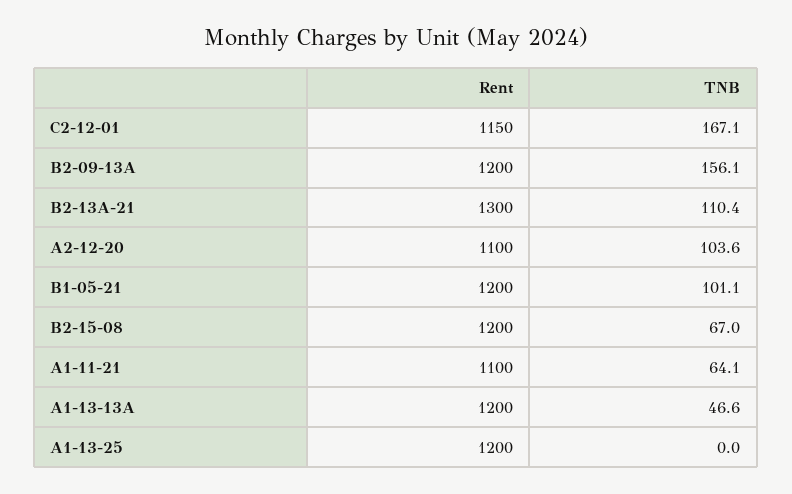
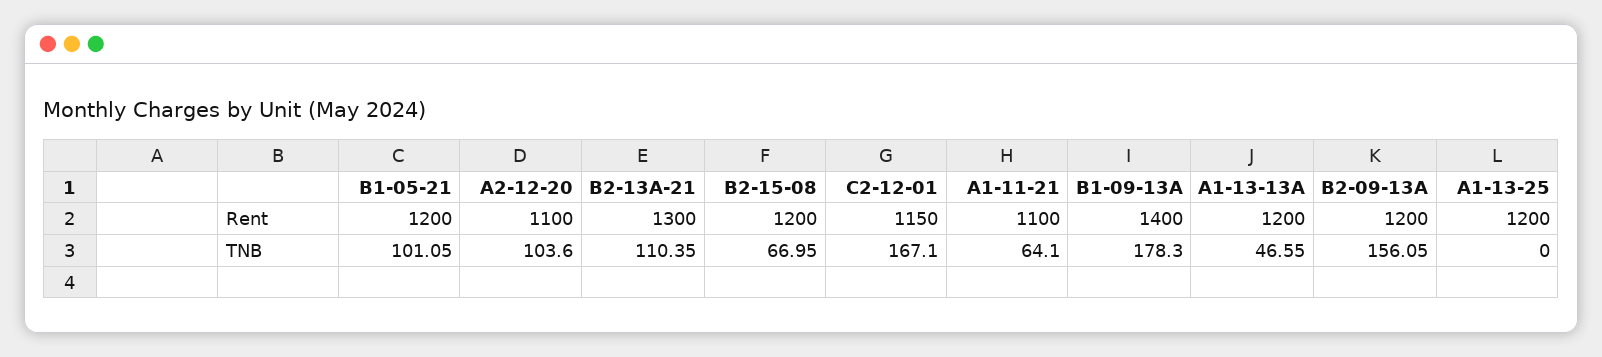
Rent, B1-09-13A: none -> 1400
TNB, B1-09-13A: none -> 178.3

